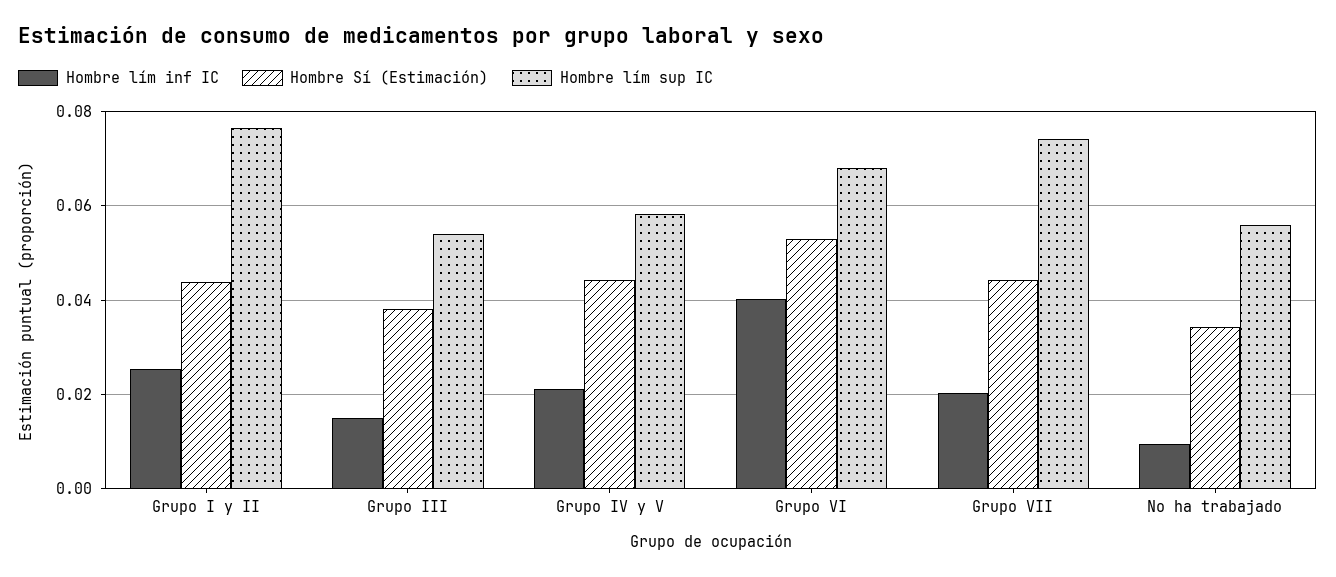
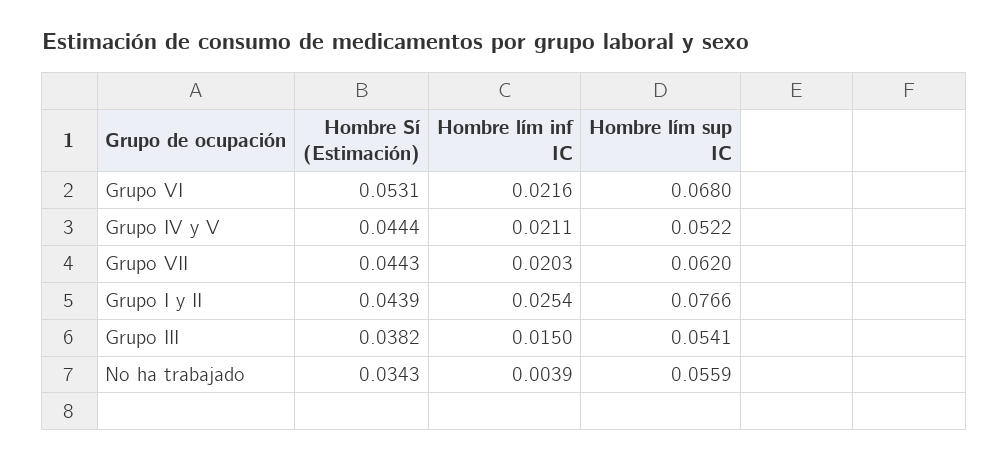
Hombre lím sup IC, Grupo IV y V: 0.058 -> 0.0522
Hombre lím inf IC, Grupo VI: 0.04 -> 0.0216
Hombre lím sup IC, Grupo VII: 0.074 -> 0.062
Hombre lím inf IC, No ha trabajado: 0.01 -> 0.0039

